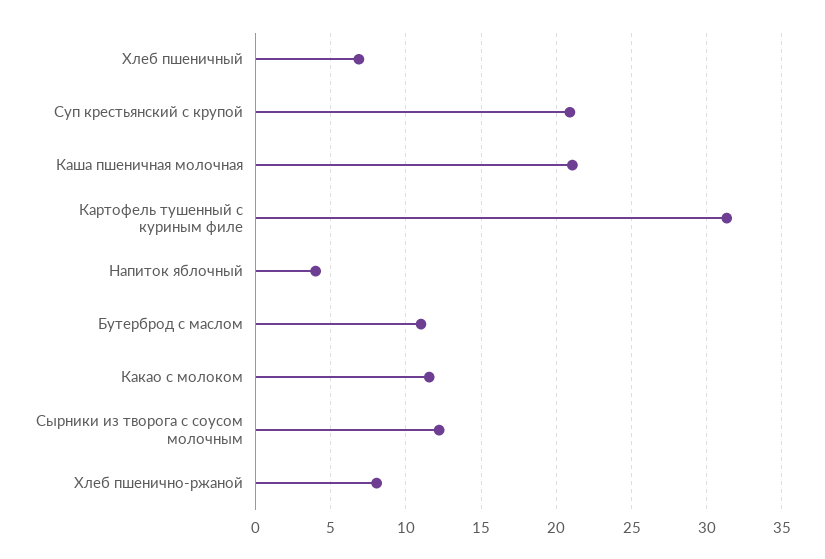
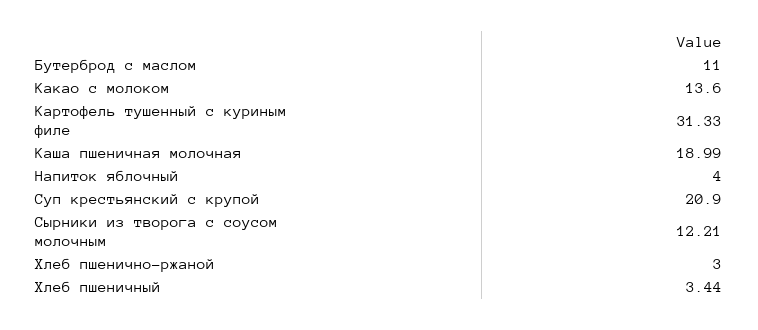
Хлеб пшеничный: 7 -> 3.44
Каша пшеничная молочная: 21 -> 18.99
Какао с молоком: 11.5 -> 13.6
Хлеб пшенично-ржаной: 8 -> 3

